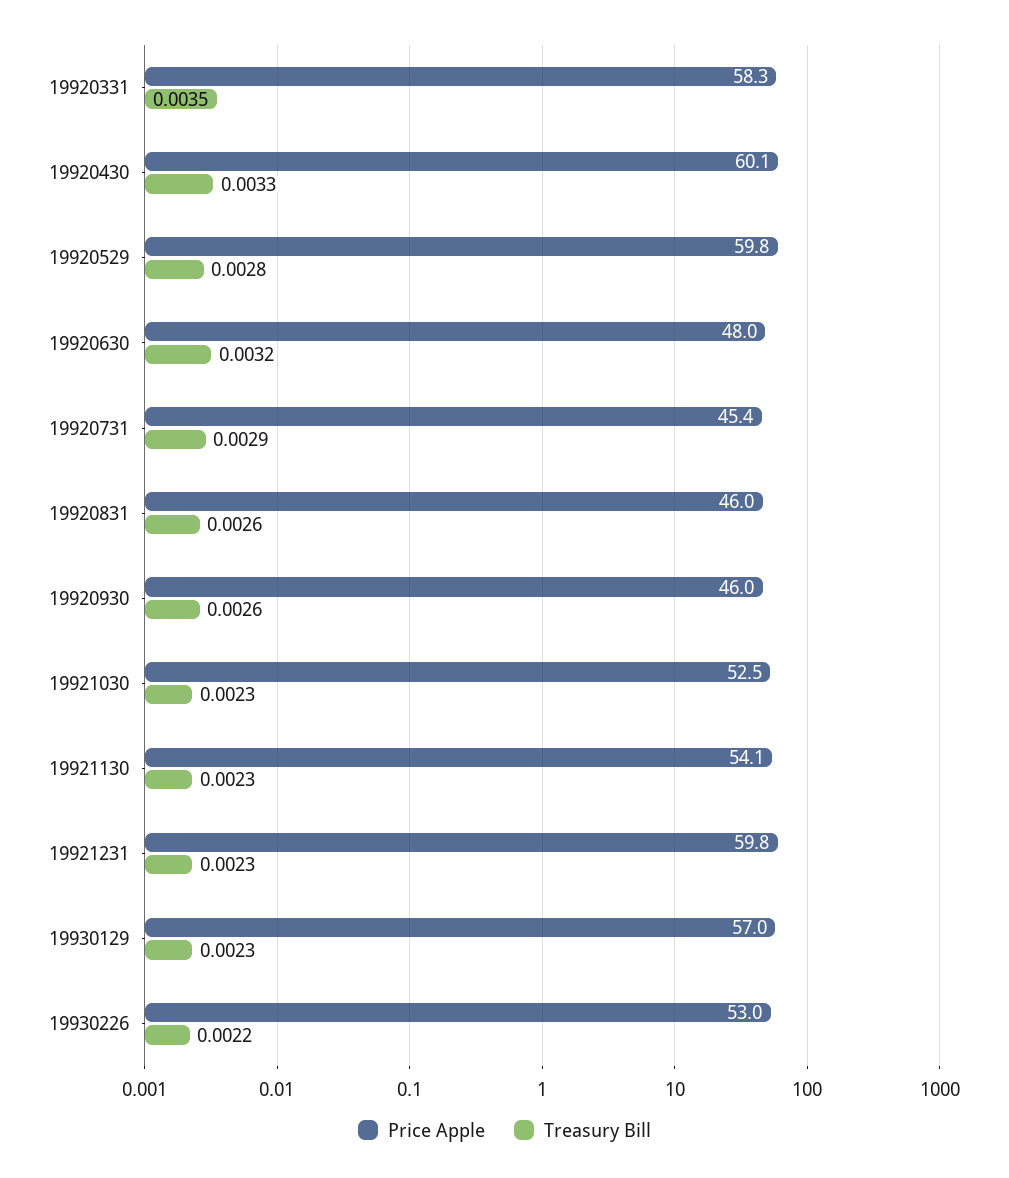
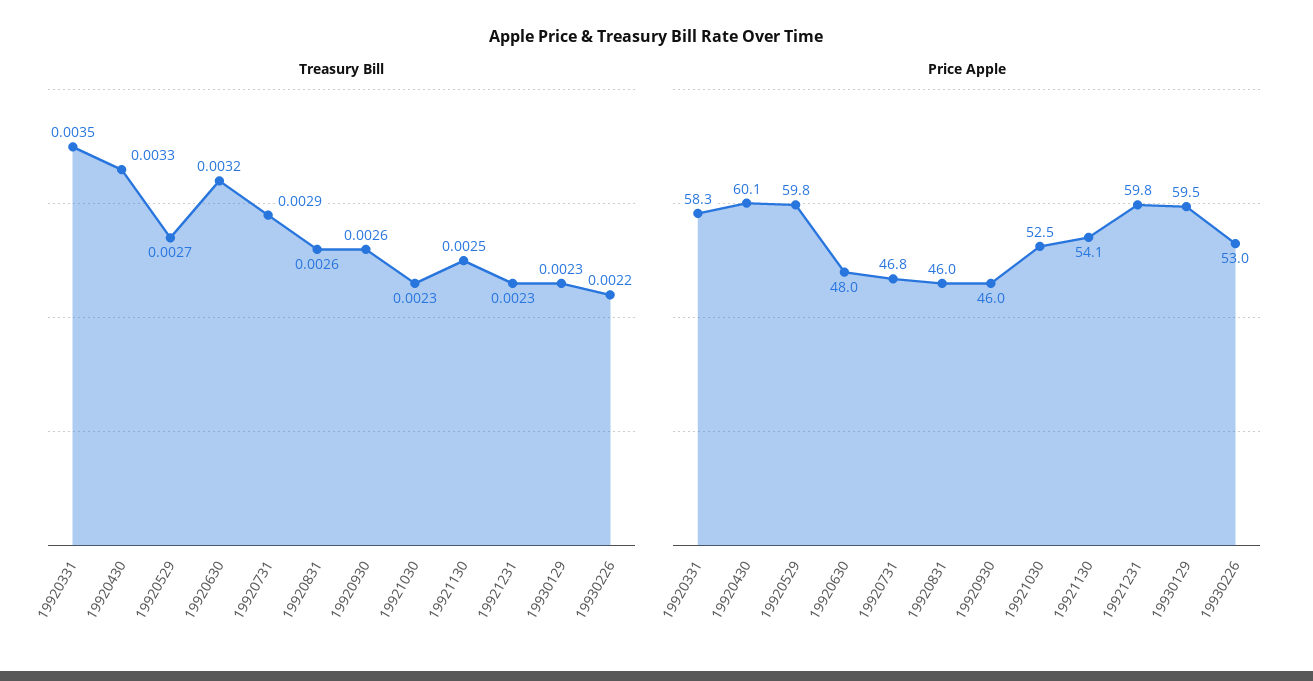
Treasury Bill, 19920529: 0.0028 -> 0.0027
Price Apple, 19920731: 45.4 -> 46.8
Treasury Bill, 19921130: 0.0023 -> 0.0025
Price Apple, 19930129: 57 -> 59.5

